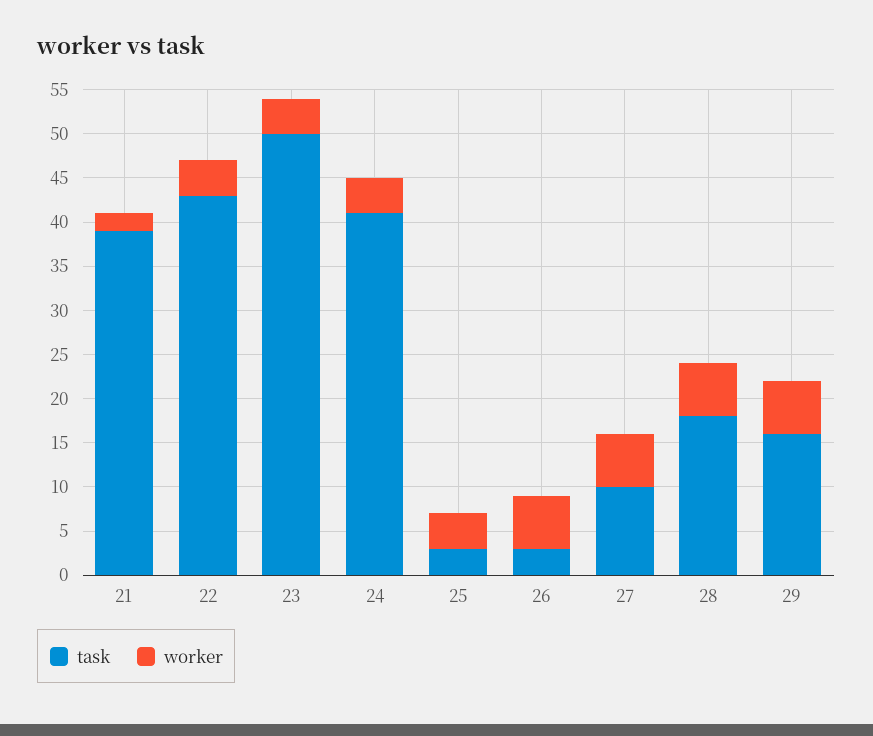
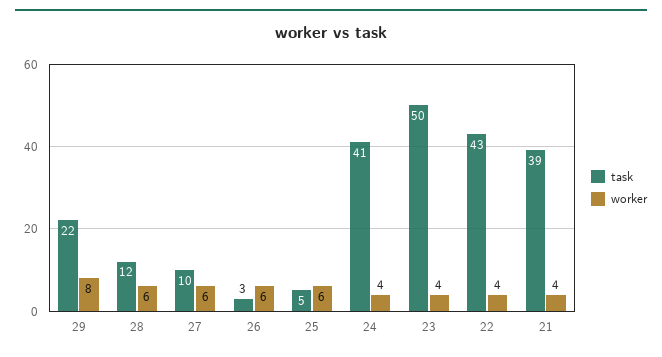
worker, 21: 2 -> 4
task, 25: 3 -> 5
worker, 25: 4 -> 6
task, 28: 18 -> 12
task, 29: 16 -> 22
worker, 29: 6 -> 8

